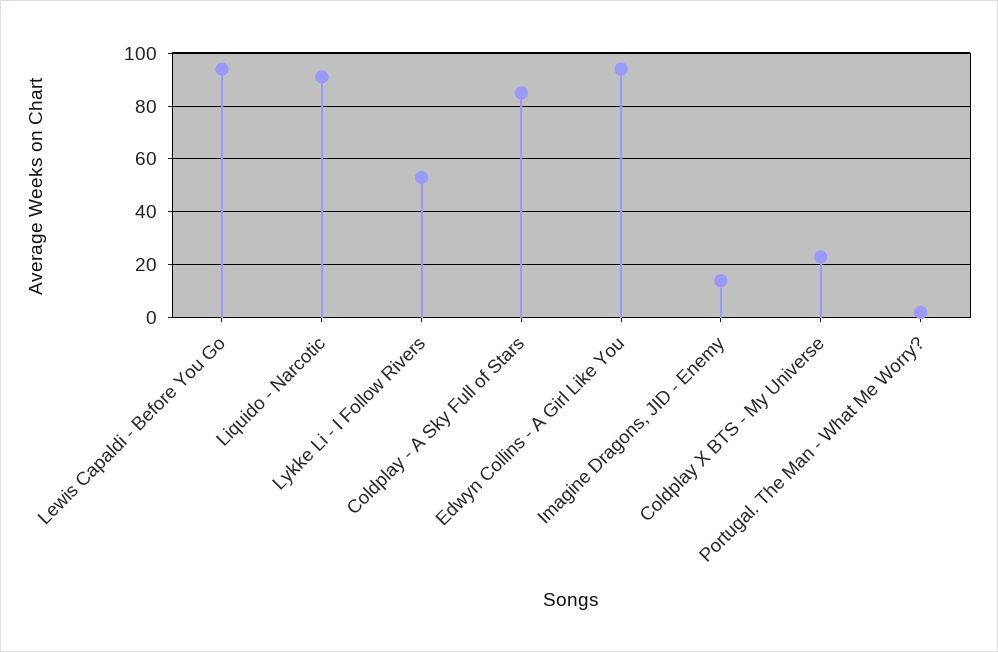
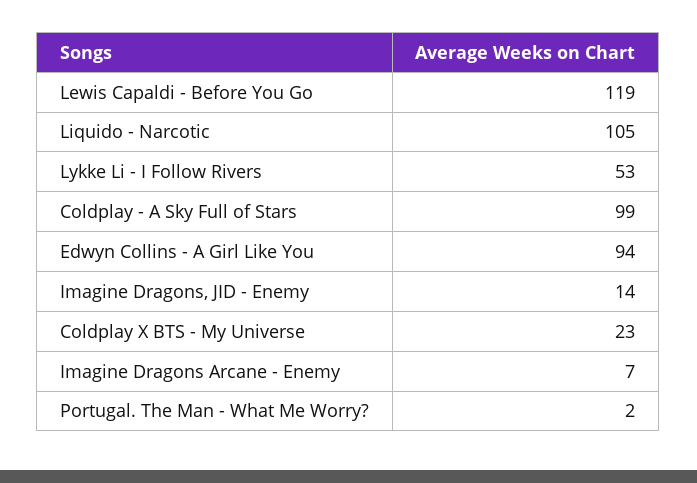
Lewis Capaldi - Before You Go: 95 -> 119
Liquido - Narcotic: 90 -> 105
Coldplay - A Sky Full of Stars: 85 -> 99
Imagine Dragons Arcane - Enemy: none -> 7

